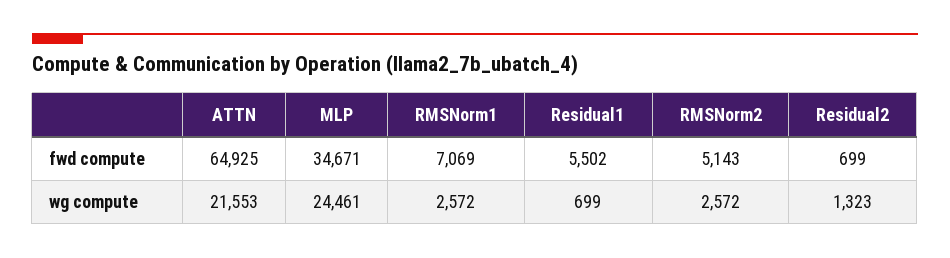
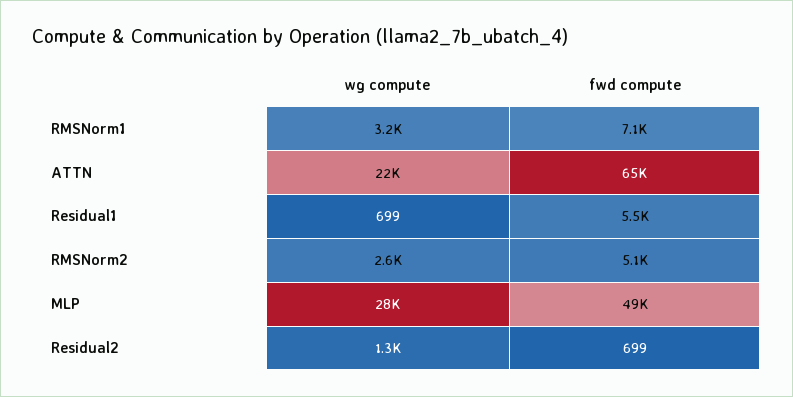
MLP, fwd compute: 34671 -> 49000
MLP, wg compute: 24461 -> 28000
RMSNorm1, wg compute: 2572 -> 3200

